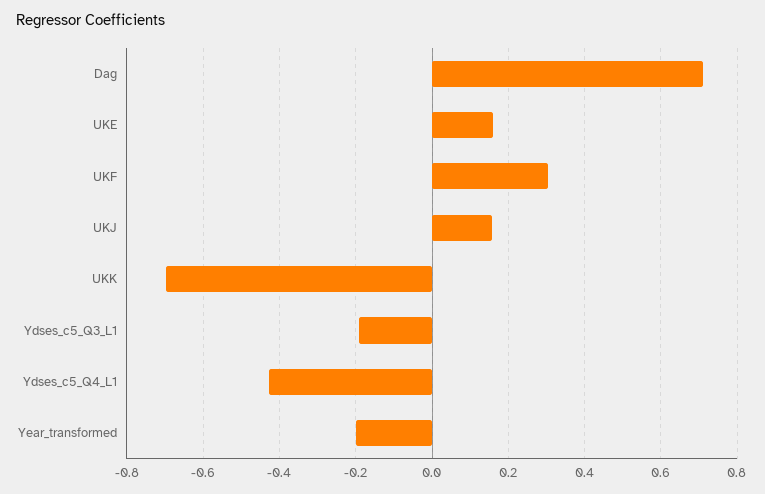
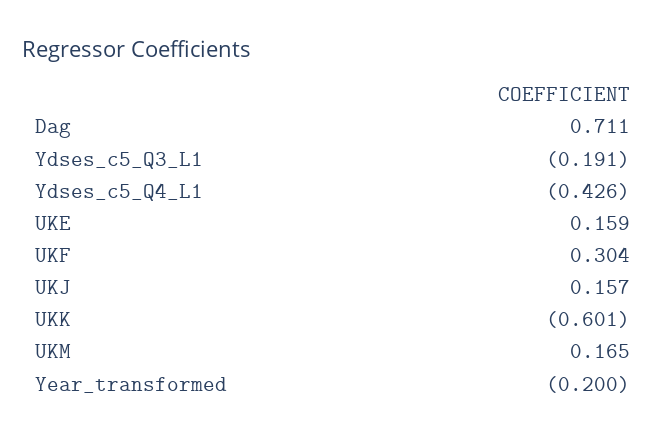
UKK: -0.7 -> -0.601
UKM: none -> 0.165

